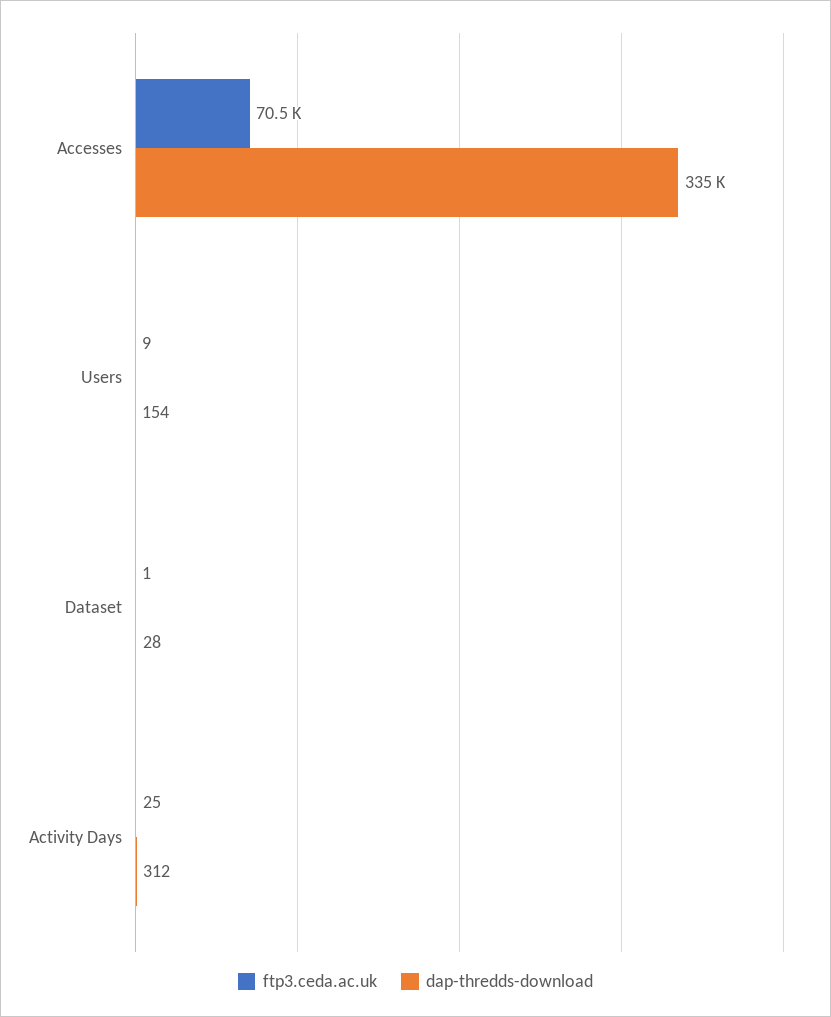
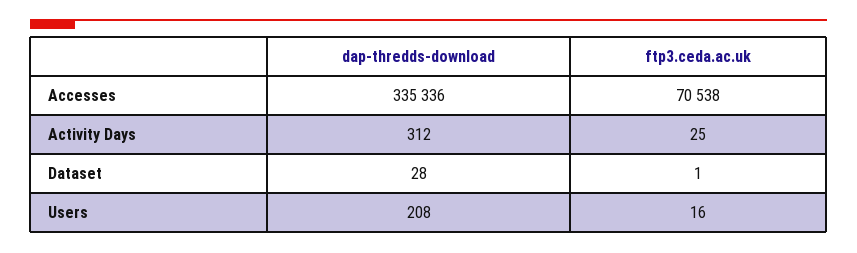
ftp3.ceda.ac.uk, Users: 9 -> 16
dap-thredds-download, Users: 154 -> 208

